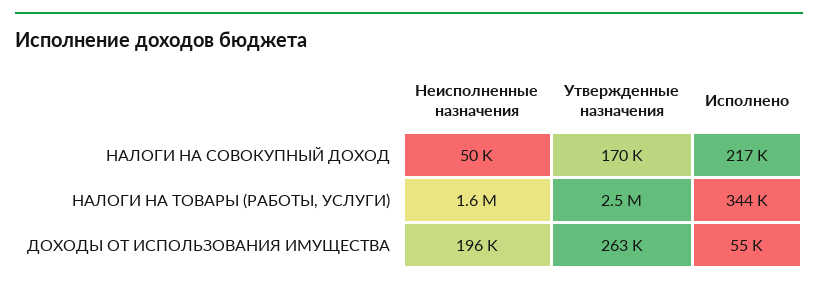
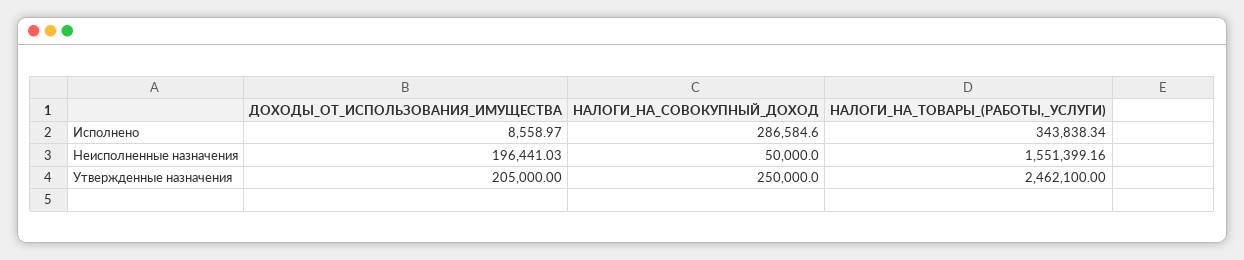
Утвержденные назначения, НАЛОГИ НА СОВОКУПНЫЙ ДОХОД: 170000 -> 250000
Исполнено, НАЛОГИ НА СОВОКУПНЫЙ ДОХОД: 217000 -> 286584.6
Утвержденные назначения, ДОХОДЫ ОТ ИСПОЛЬЗОВАНИЯ ИМУЩЕСТВА: 263000 -> 205000
Исполнено, ДОХОДЫ ОТ ИСПОЛЬЗОВАНИЯ ИМУЩЕСТВА: 55000 -> 8558.97

